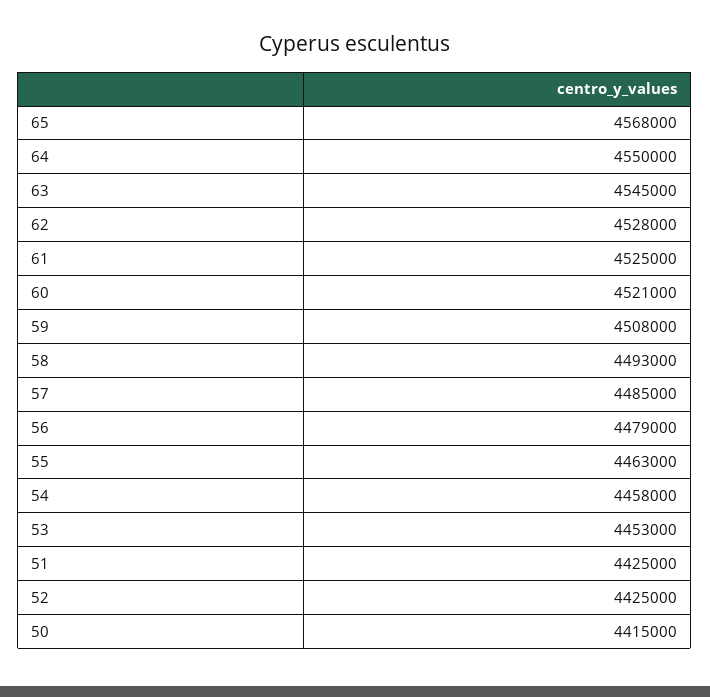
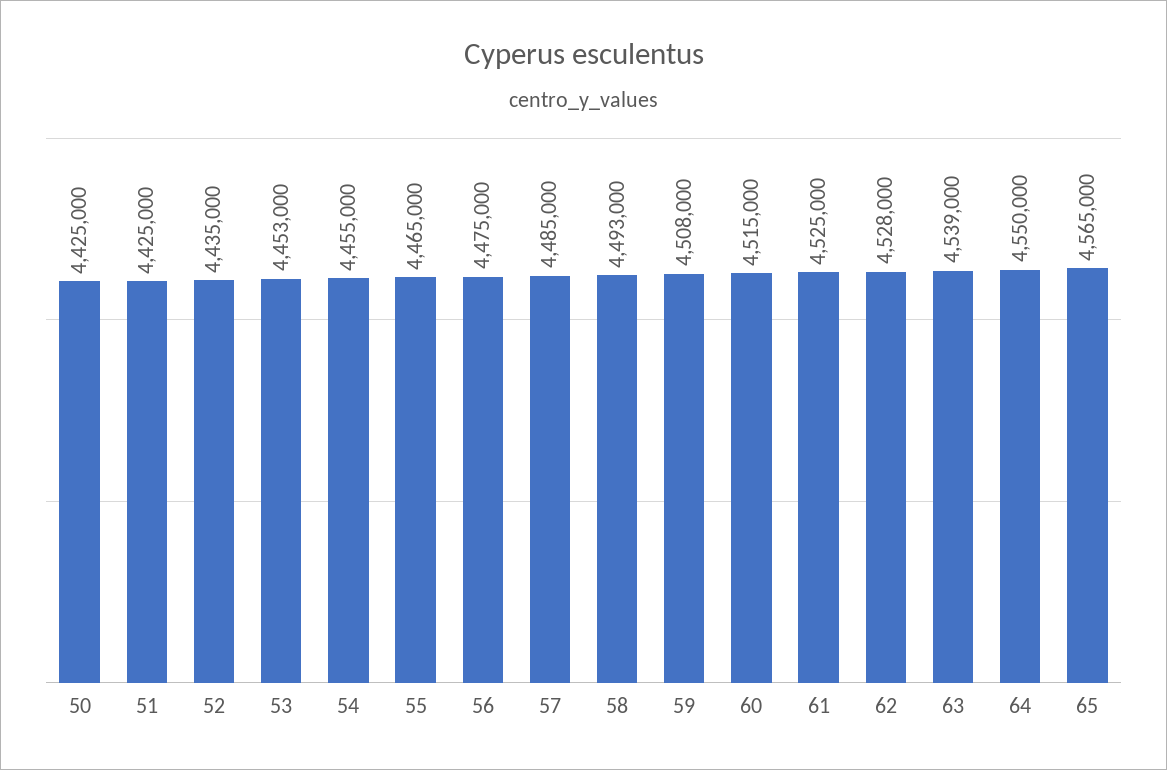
65: 4568000 -> 4565000
63: 4545000 -> 4539000
60: 4521000 -> 4515000
56: 4479000 -> 4475000
55: 4463000 -> 4465000
54: 4458000 -> 4455000
52: 4425000 -> 4435000
50: 4415000 -> 4425000

